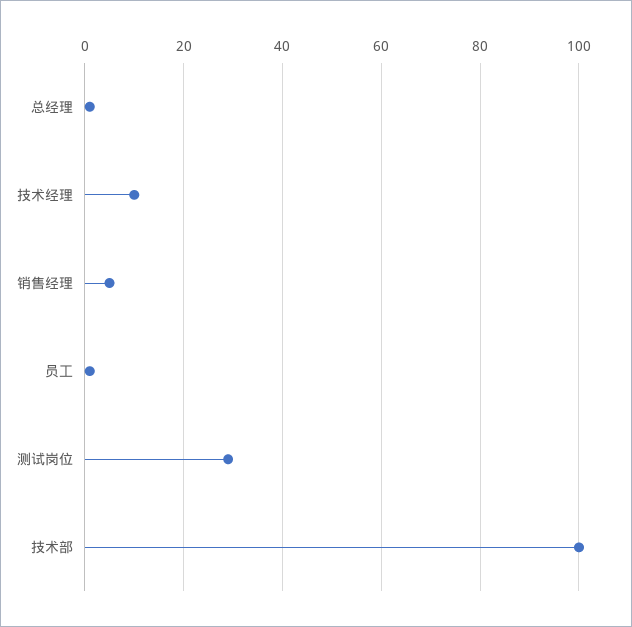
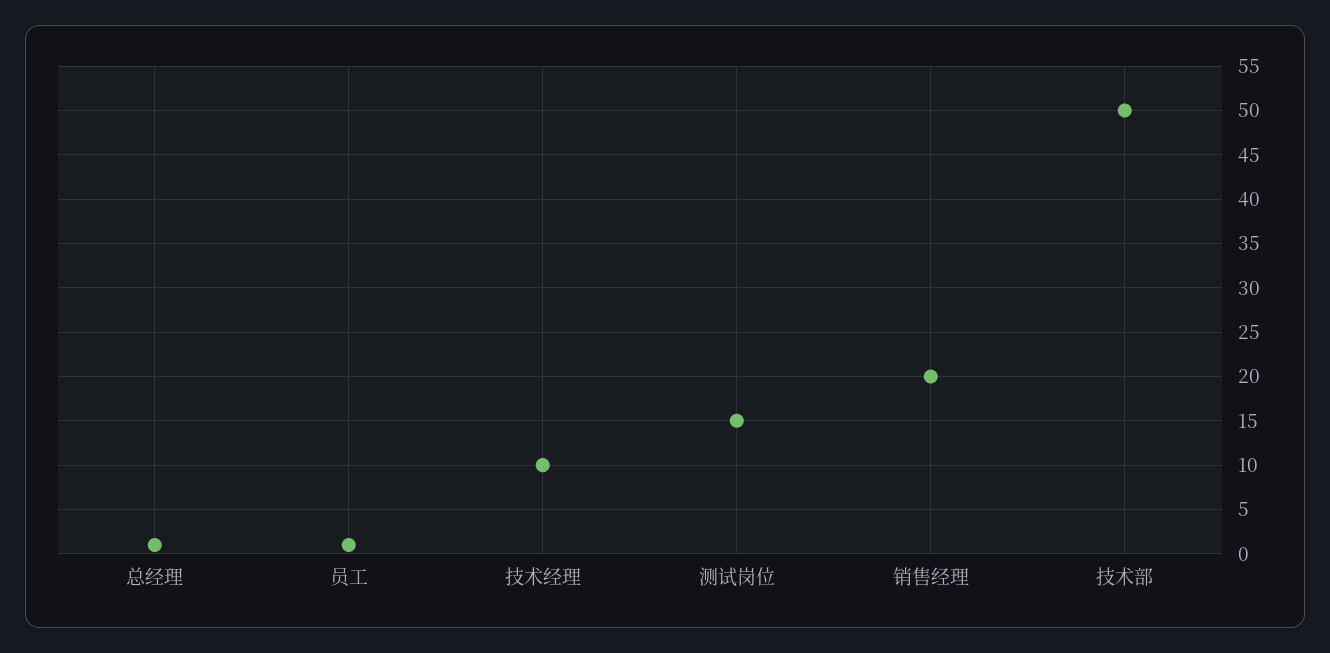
销售经理: 5 -> 20
测试岗位: 30 -> 15
技术部: 100 -> 50

